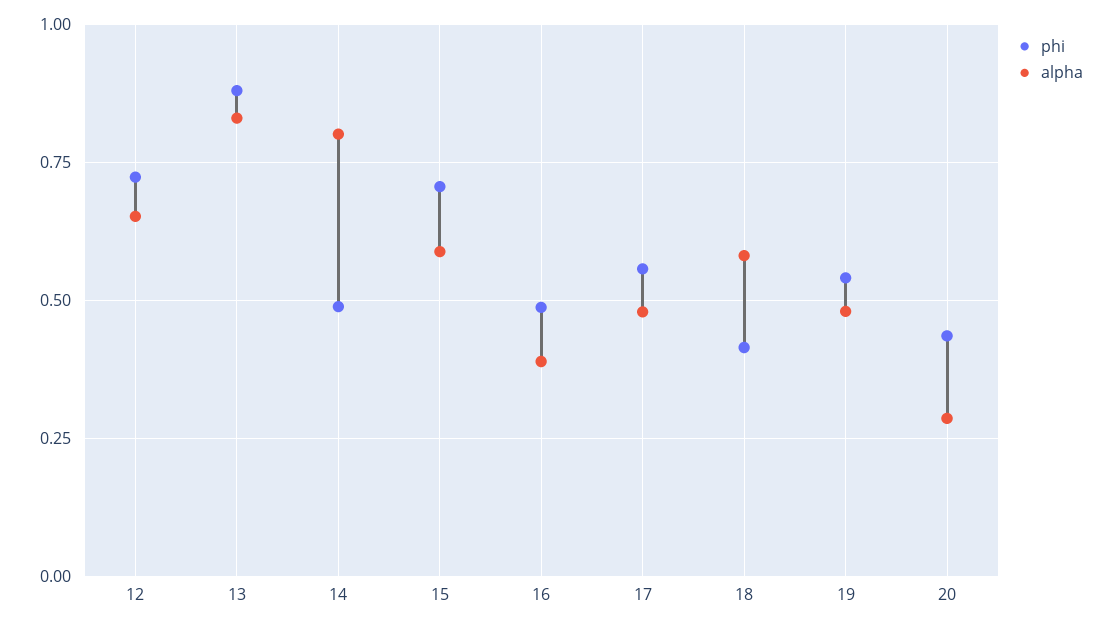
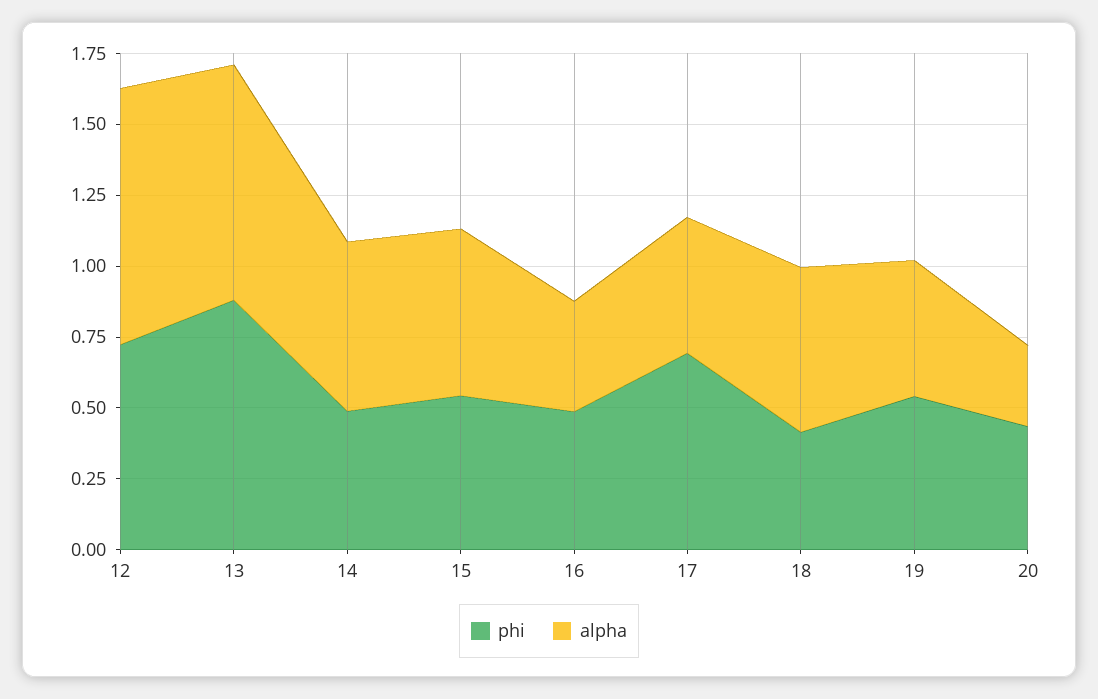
alpha, 12: 0.65 -> 0.9
alpha, 14: 0.8 -> 0.6
phi, 15: 0.7 -> 0.55
phi, 17: 0.55 -> 0.7

